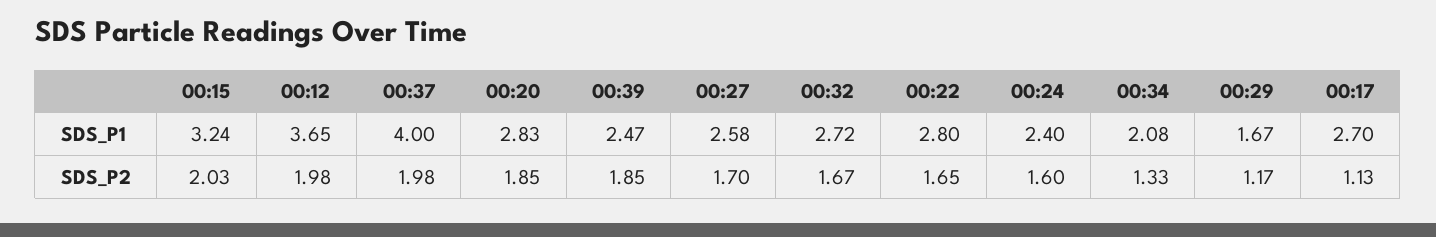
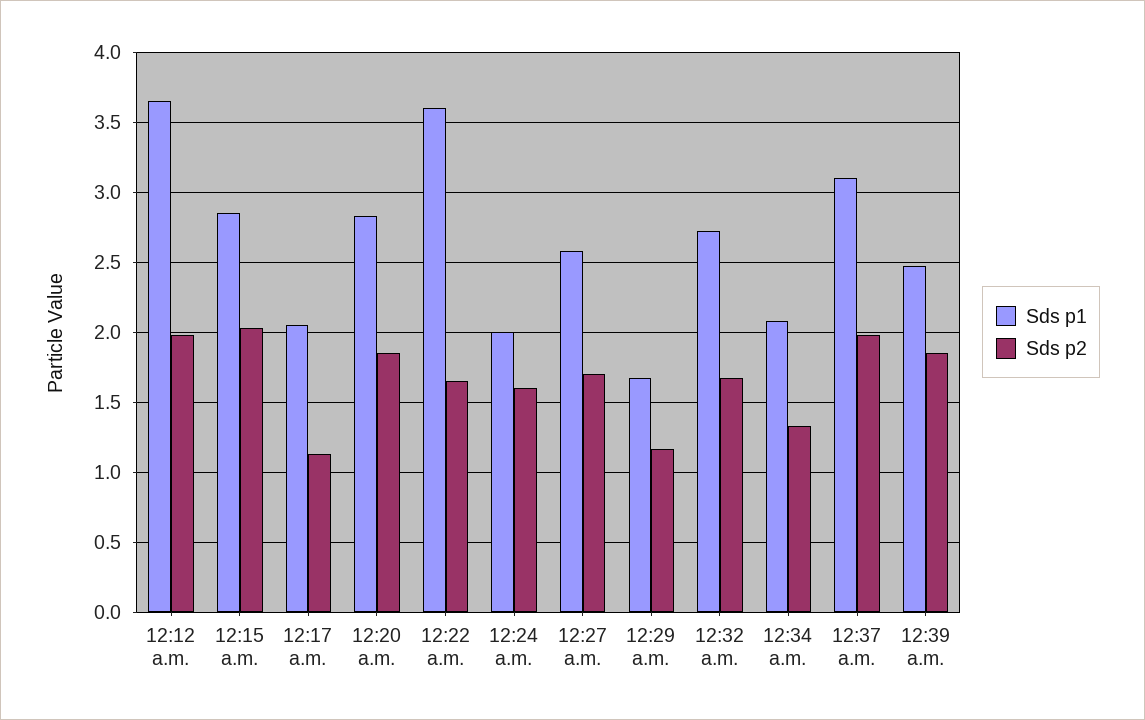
SDS_P1, 00:15: 3.24 -> 2.85
SDS_P1, 00:37: 4 -> 3.1
SDS_P1, 00:22: 2.8 -> 3.6
SDS_P1, 00:24: 2.4 -> 2
SDS_P1, 00:17: 2.7 -> 2.05

